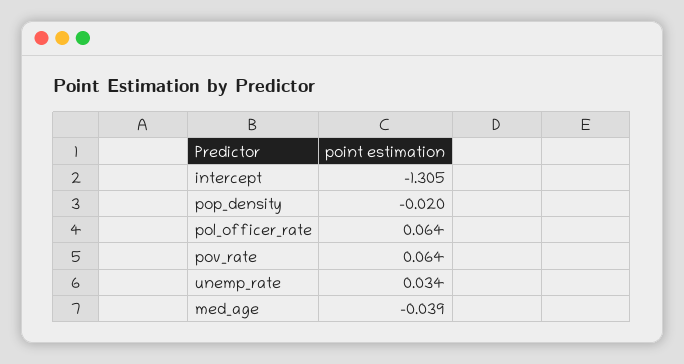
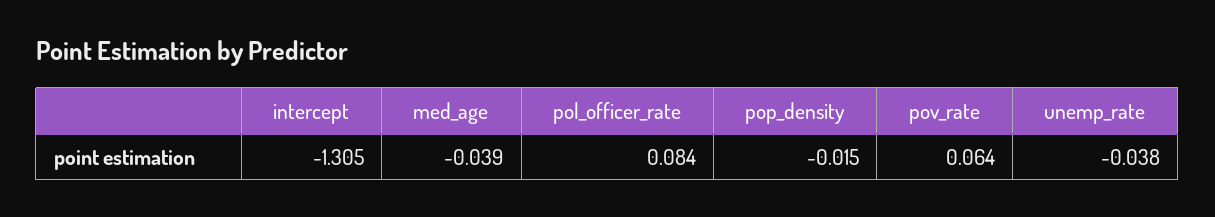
pop_density: -0.02 -> -0.015
pol_officer_rate: 0.064 -> 0.084
unemp_rate: 0.034 -> -0.038

